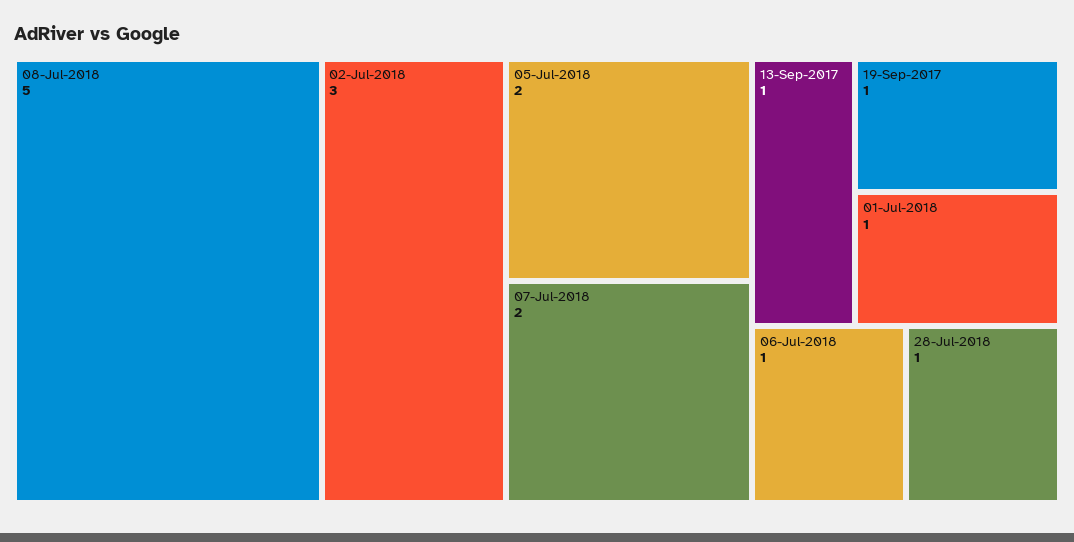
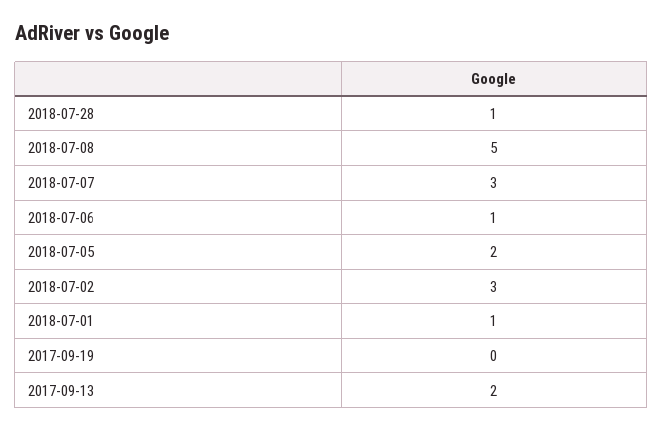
07-Jul-2018: 2 -> 3
13-Sep-2017: 1 -> 2
19-Sep-2017: 1 -> 0

